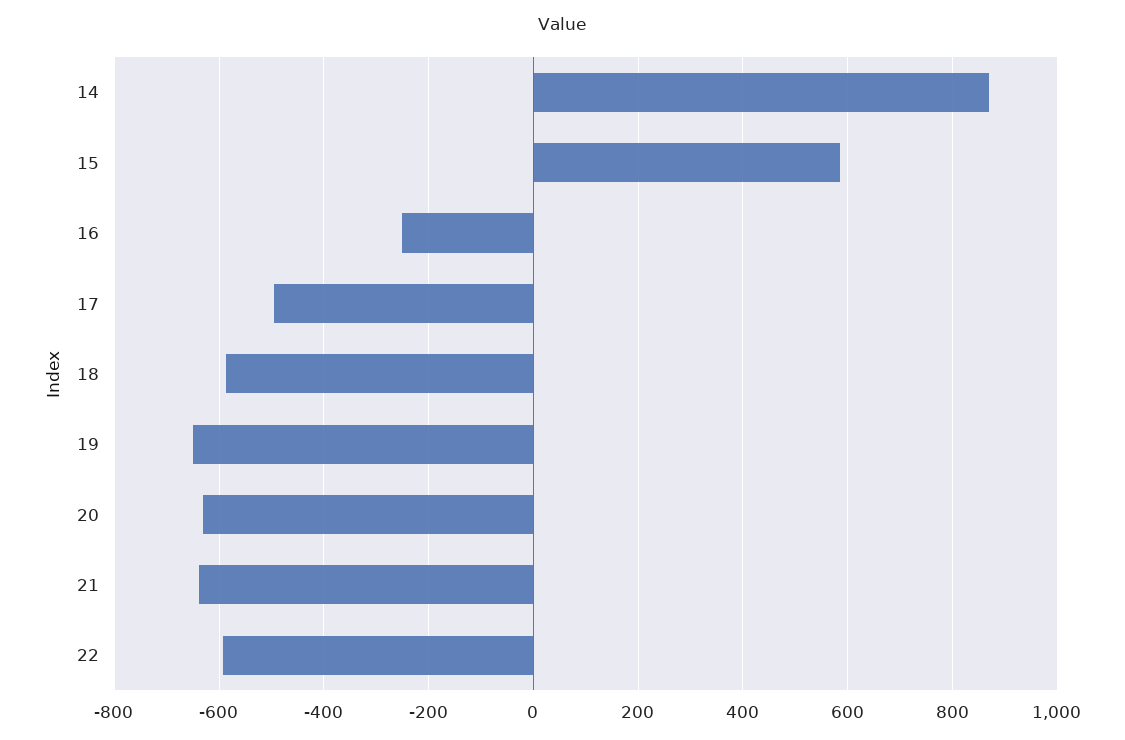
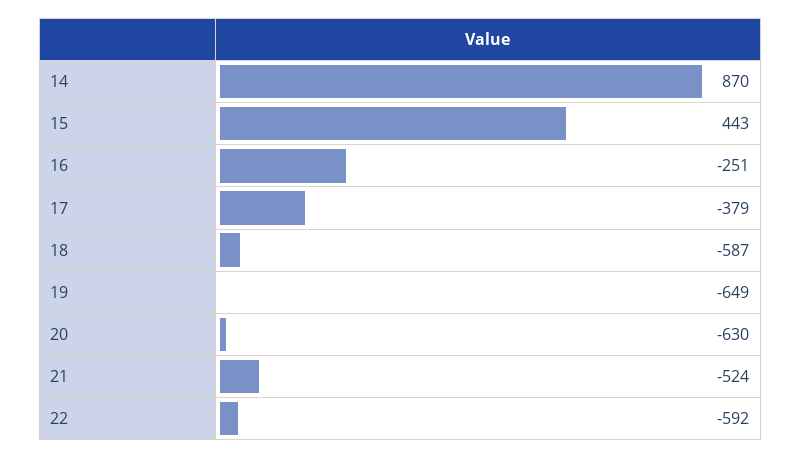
15: 580 -> 443
17: -500 -> -379
21: -640 -> -524

